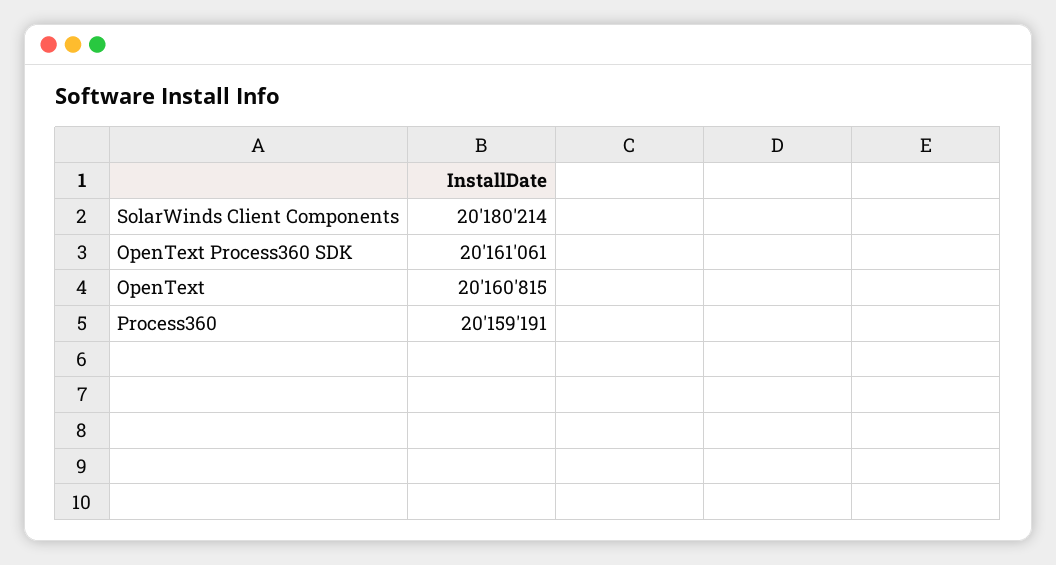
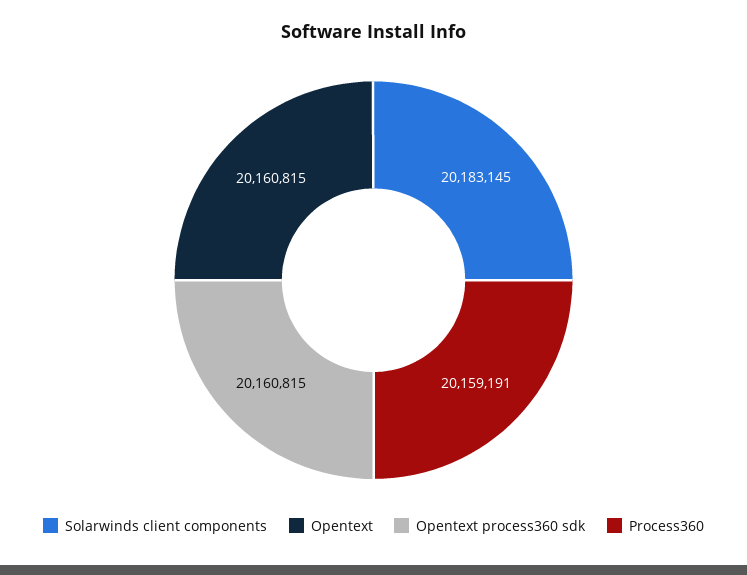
SolarWinds Client Components: 20180214 -> 20183145
OpenText Process360 SDK: 20161061 -> 20160815

